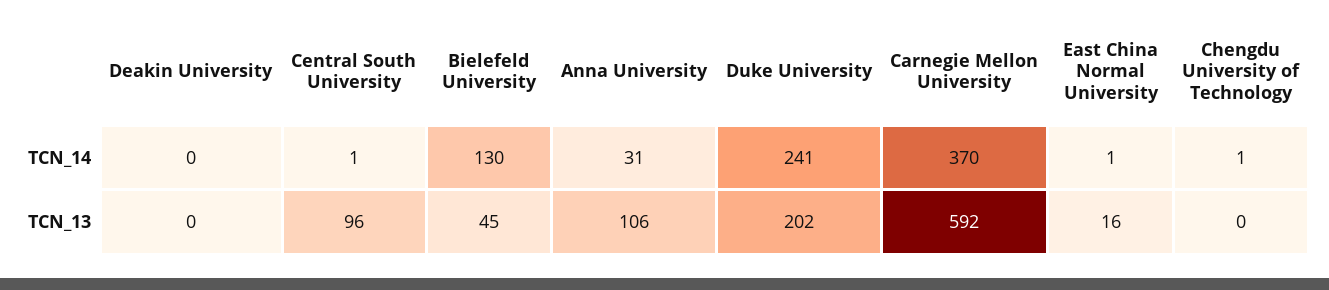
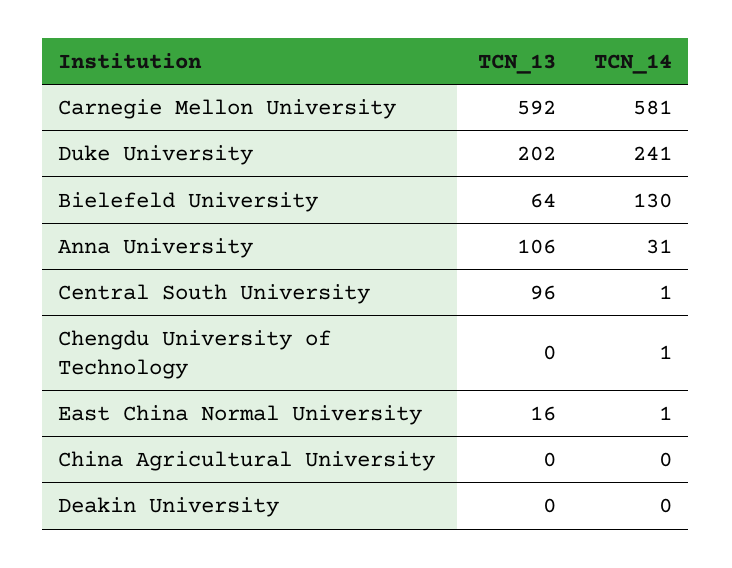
Carnegie Mellon University, TCN_14: 370 -> 581
Bielefeld University, TCN_13: 45 -> 64
China Agricultural University, TCN_13: none -> 0
China Agricultural University, TCN_14: none -> 0

